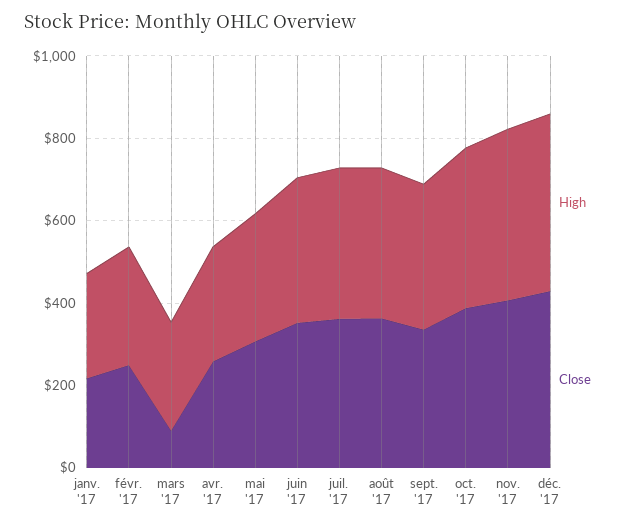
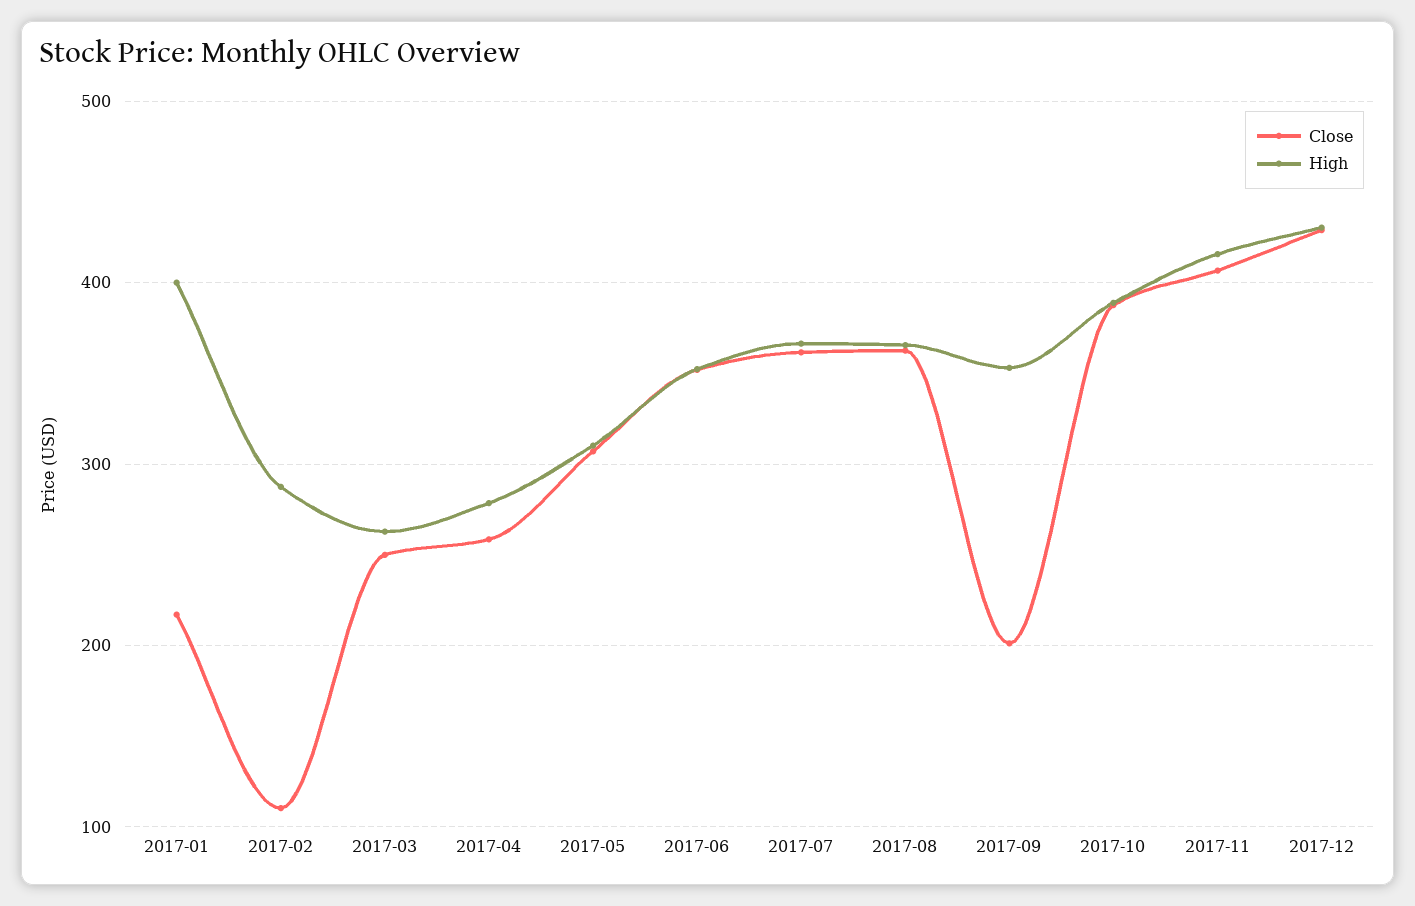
High, janv. '17: 250 -> 400
Close, févr. '17: 250 -> 110
Close, mars '17: 100 -> 250
Close, sept. '17: 350 -> 200

